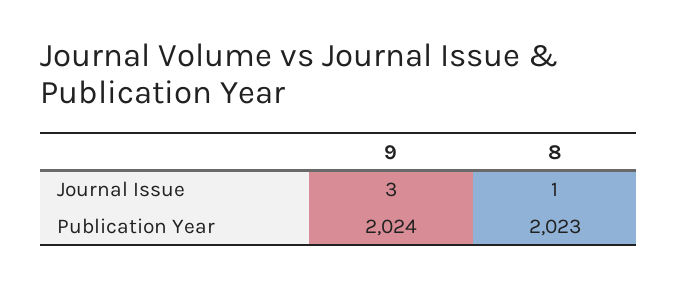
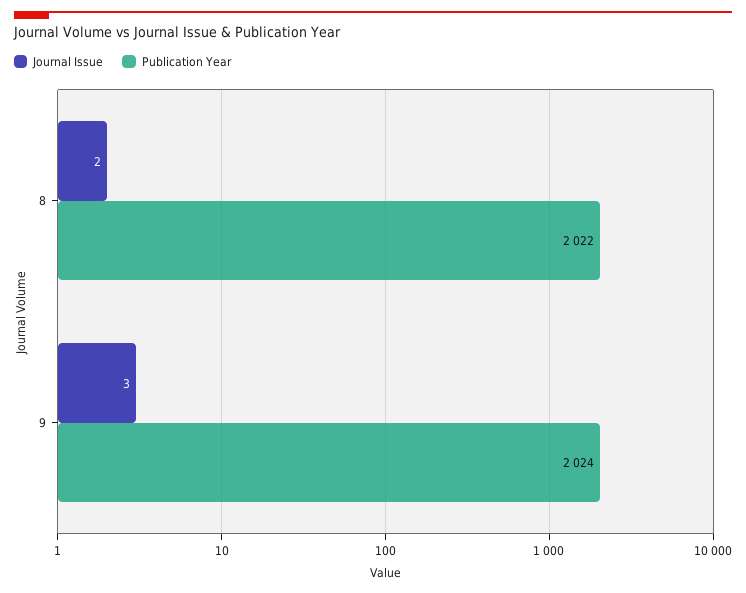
Journal Issue, 8: 1 -> 2
Publication Year, 8: 2023 -> 2022

